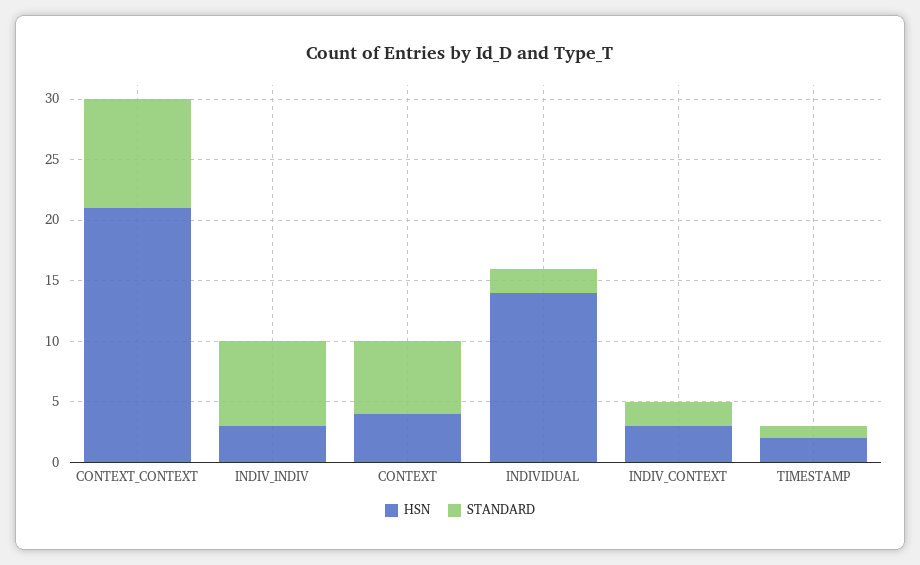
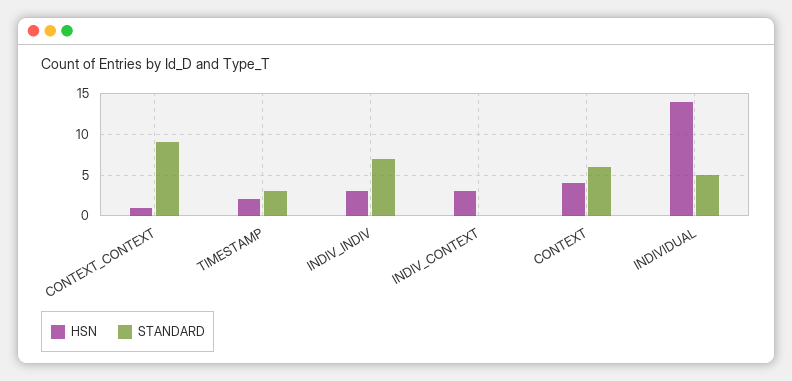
HSN, CONTEXT_CONTEXT: 21 -> 1
STANDARD, INDIVIDUAL: 2 -> 5
STANDARD, INDIV_CONTEXT: 2 -> 0
STANDARD, TIMESTAMP: 1 -> 3

